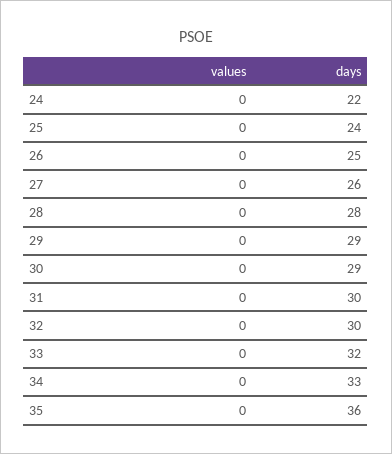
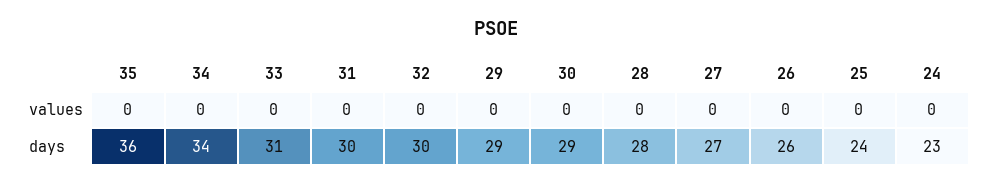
days, 24: 22 -> 23
days, 26: 25 -> 26
days, 27: 26 -> 27
days, 33: 32 -> 31
days, 34: 33 -> 34

